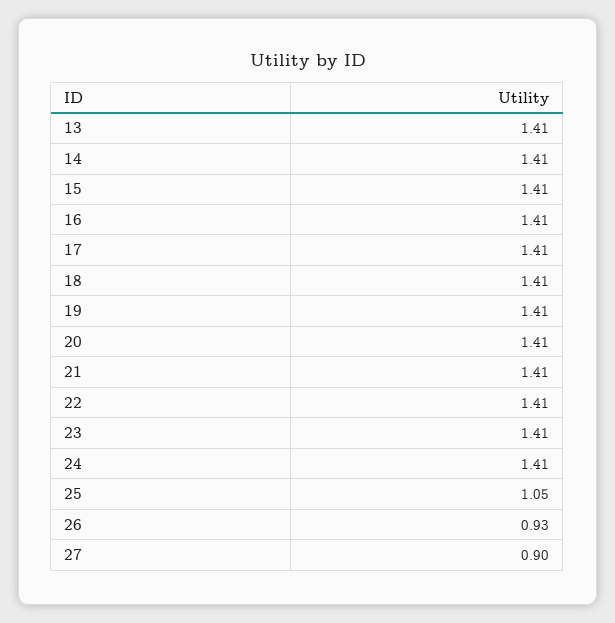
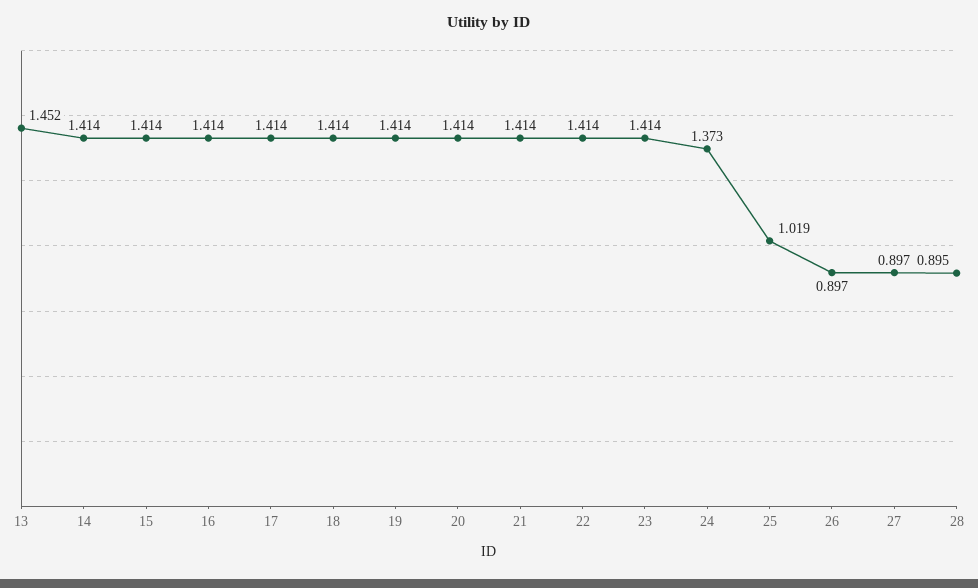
13: 1.41 -> 1.452
24: 1.41 -> 1.373
25: 1.05 -> 1.019
26: 0.93 -> 0.897
28: none -> 0.895

